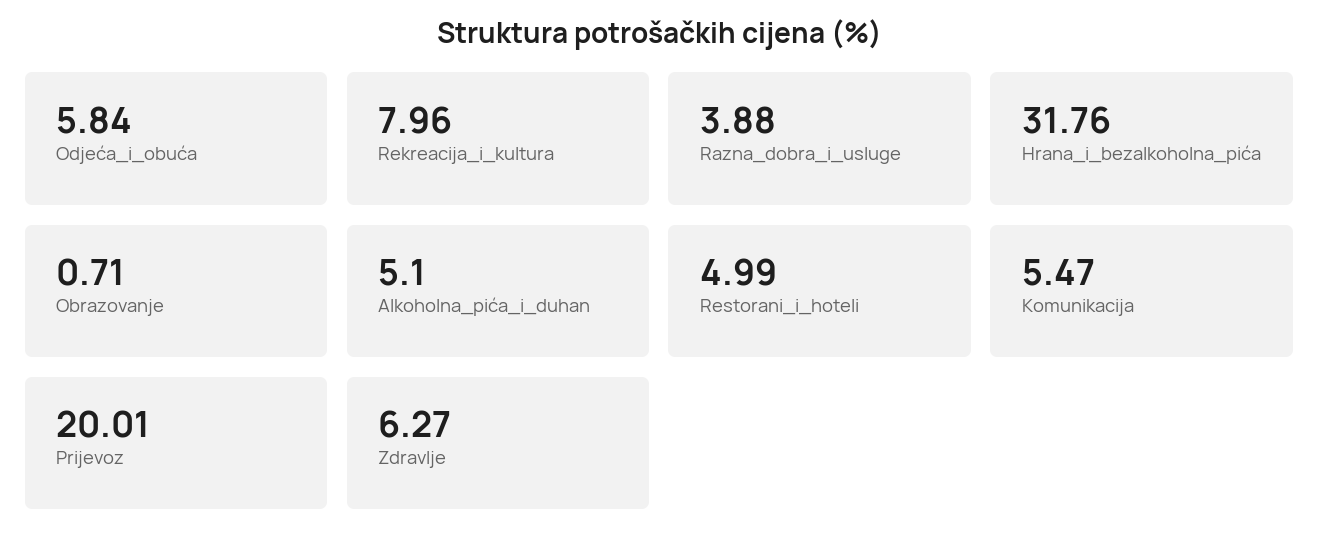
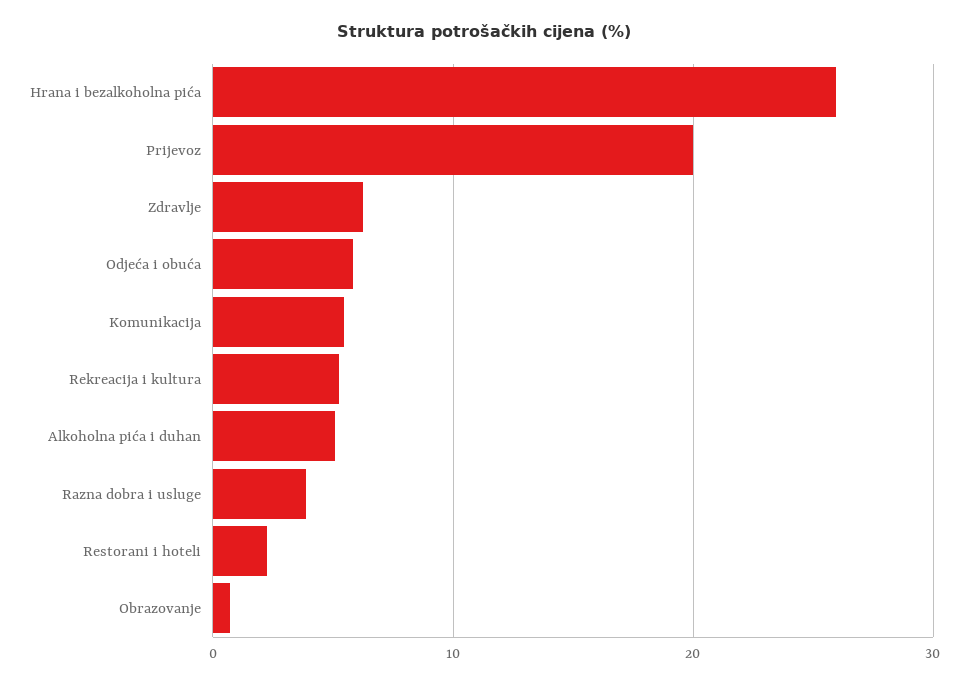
Rekreacija_i_kultura: 7.96 -> 5
Hrana_i_bezalkoholna_pića: 31.76 -> 26
Restorani_i_hoteli: 4.99 -> 2

